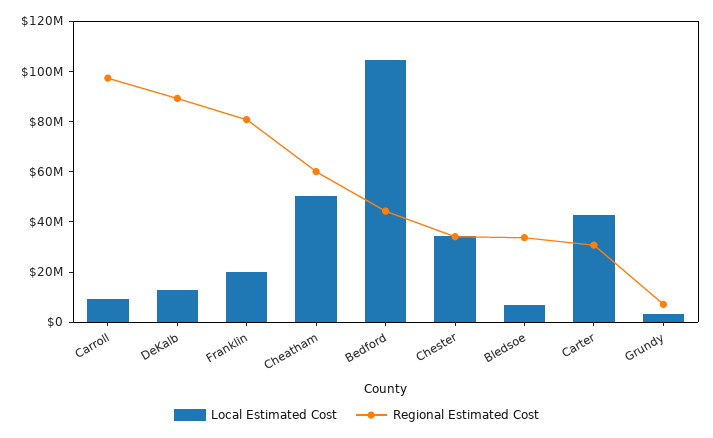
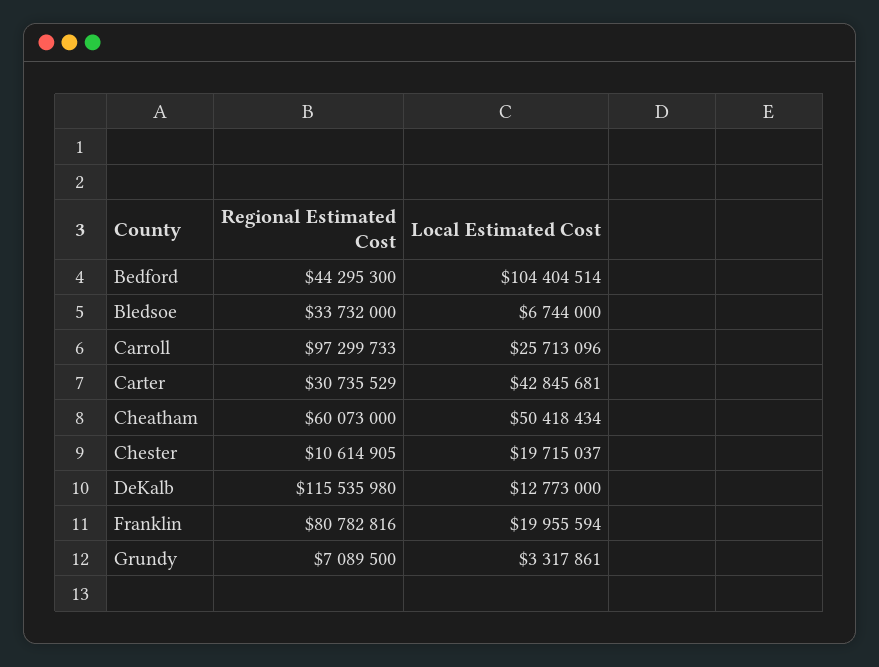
Local Estimated Cost, Carroll: 10000000 -> 25713096
Regional Estimated Cost, DeKalb: 90000000 -> 115535980
Local Estimated Cost, Chester: 35000000 -> 19715037
Regional Estimated Cost, Chester: 35000000 -> 10614905

